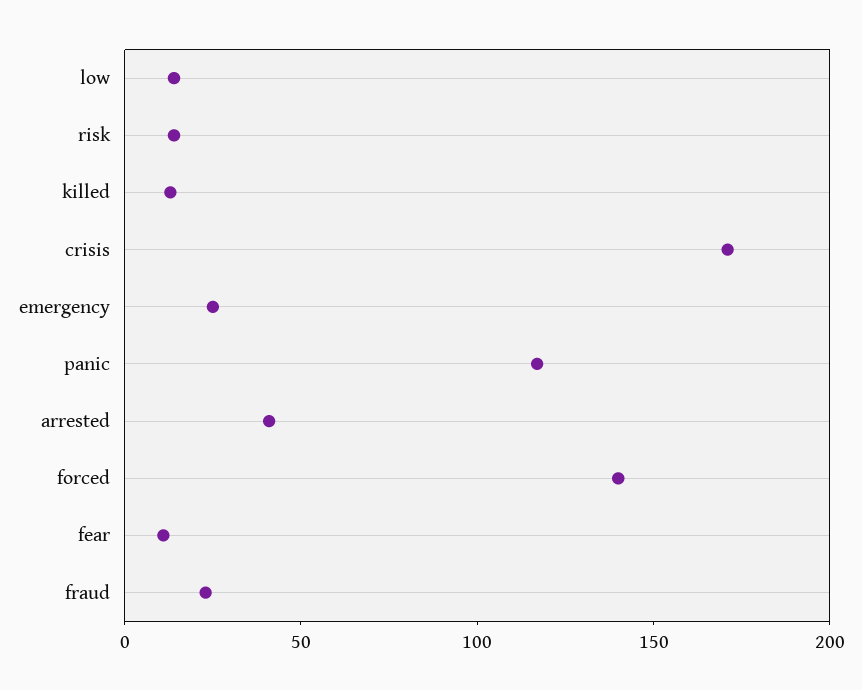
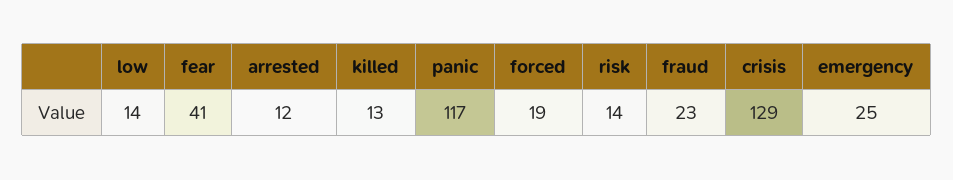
crisis: 170 -> 129
arrested: 40 -> 12
forced: 140 -> 19
fear: 10 -> 41

